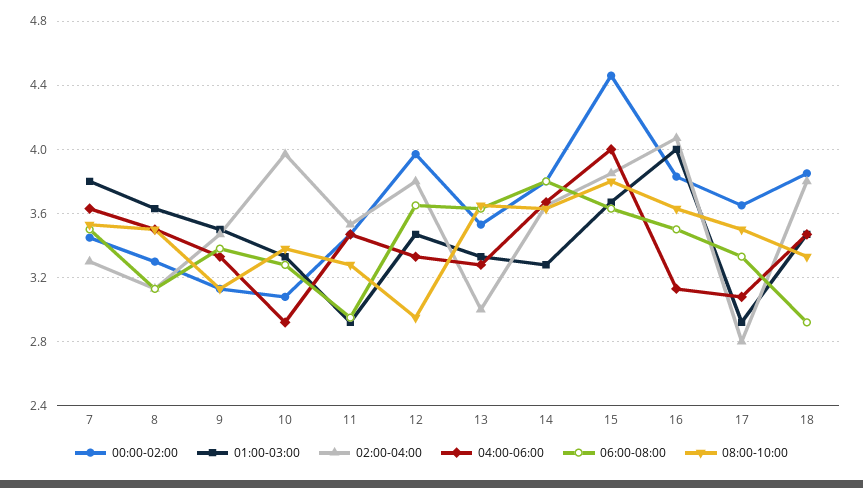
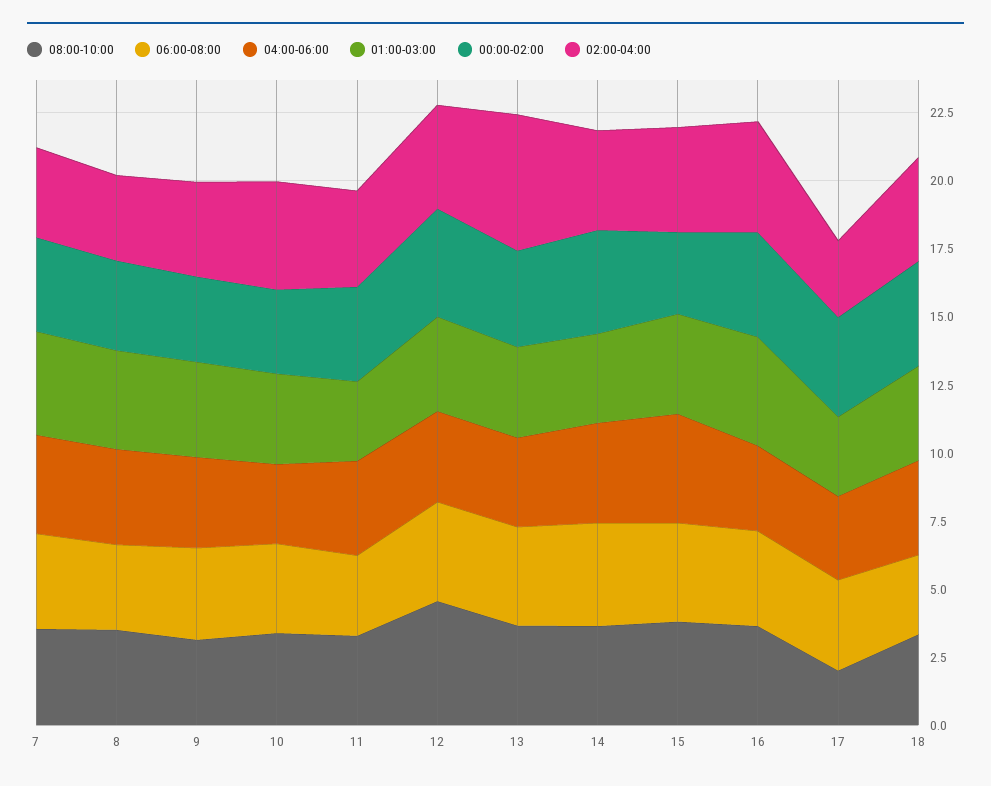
08:00-10:00, 12: 2.95 -> 4.5
02:00-04:00, 13: 3 -> 5
00:00-02:00, 15: 4.45 -> 3
08:00-10:00, 17: 3.5 -> 2

